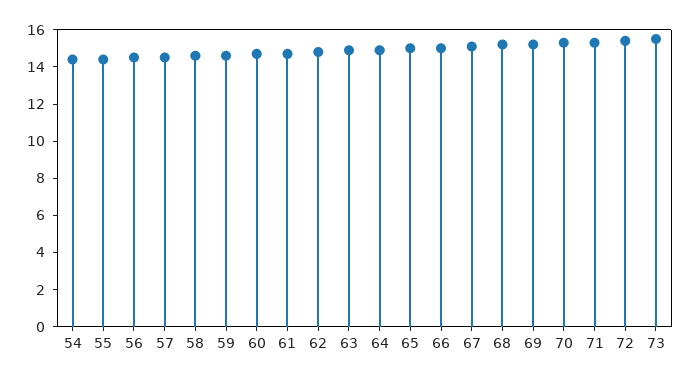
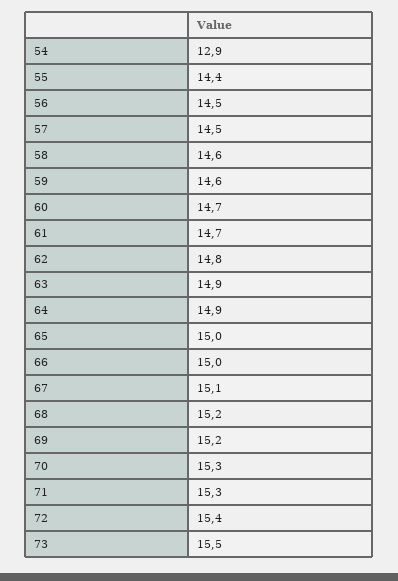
54: 14.5 -> 12.9

